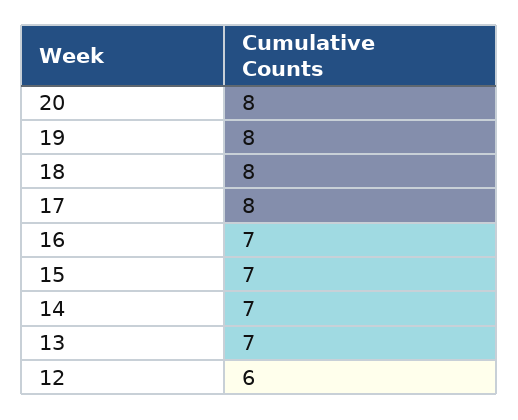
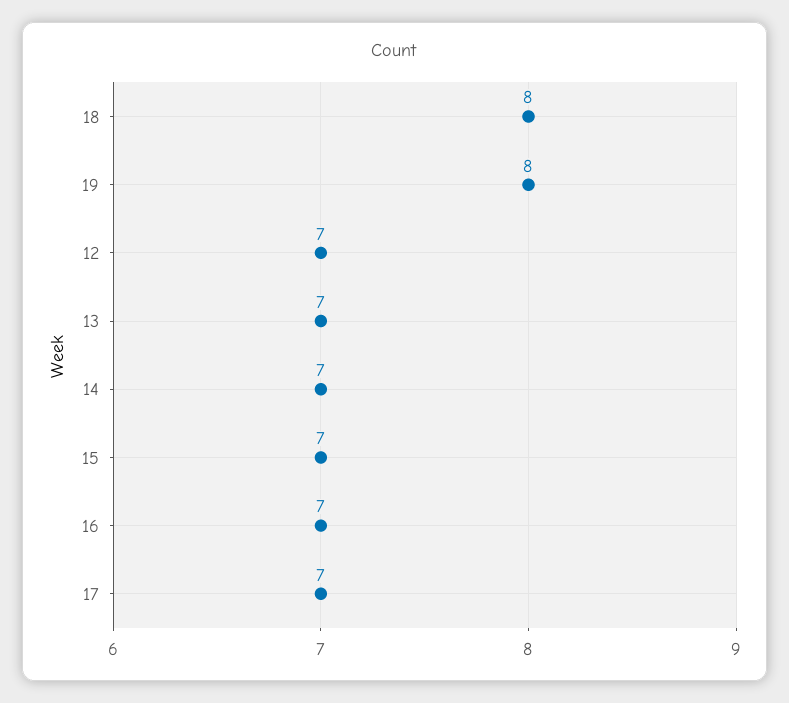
20: 8 -> none
17: 8 -> 7
12: 6 -> 7

